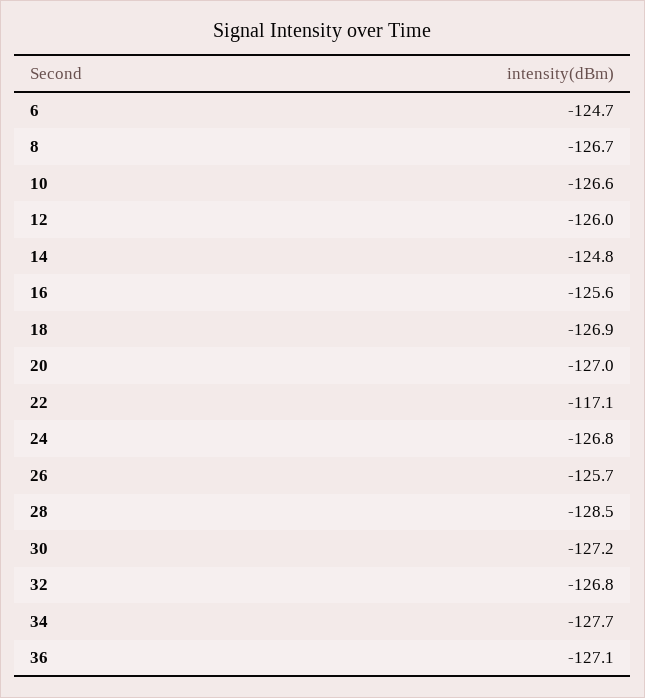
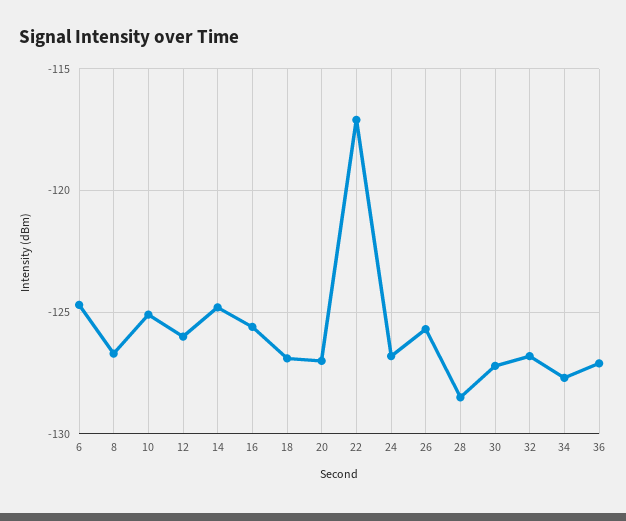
10: -126.6 -> -125

